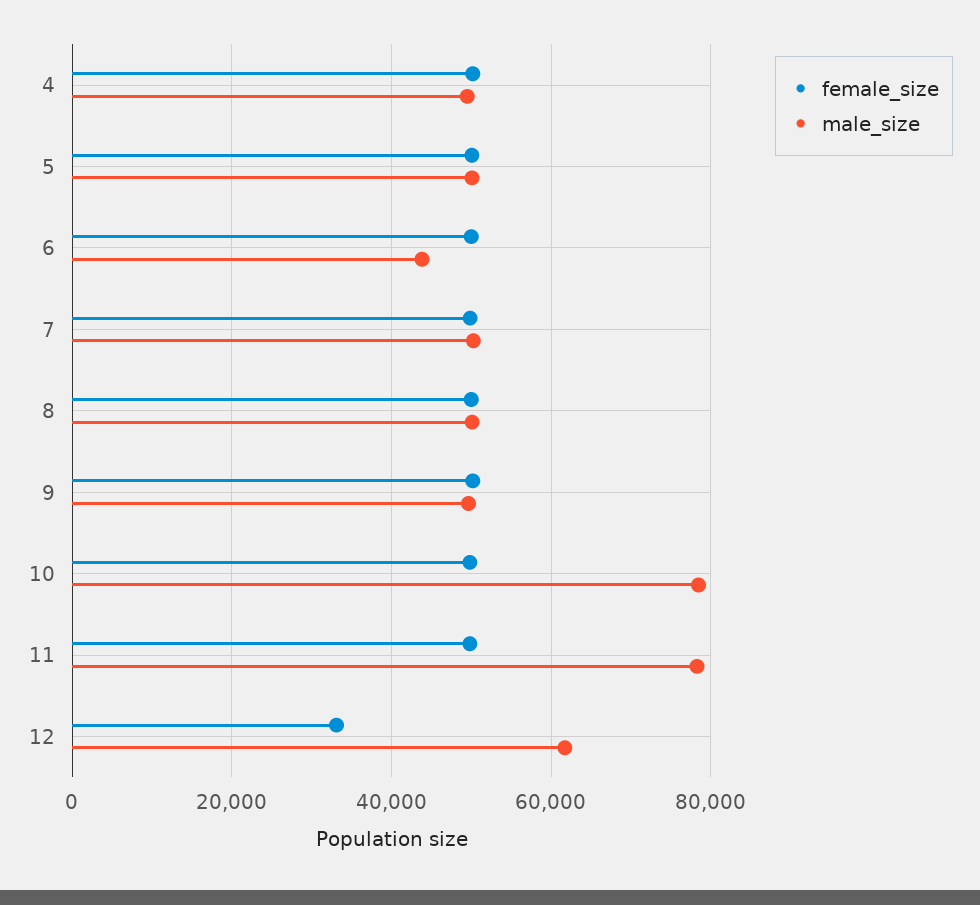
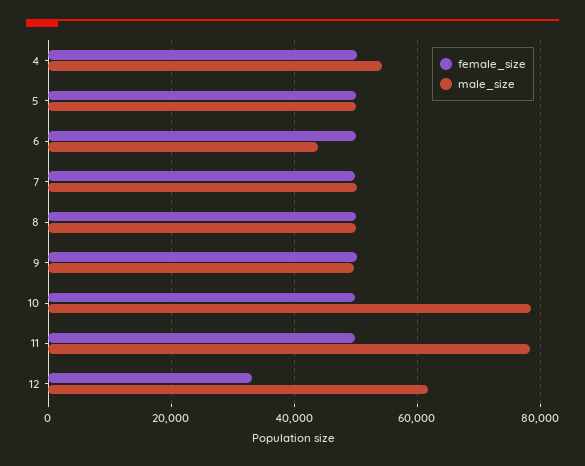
male_size, 4: 50000 -> 54000

